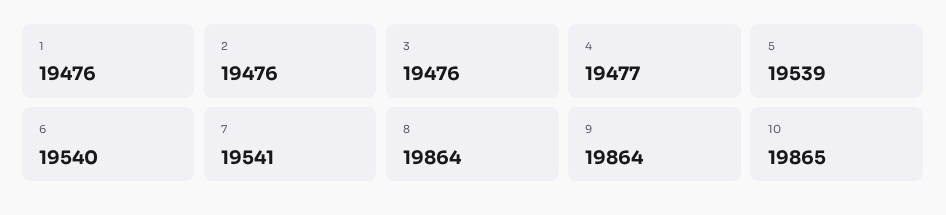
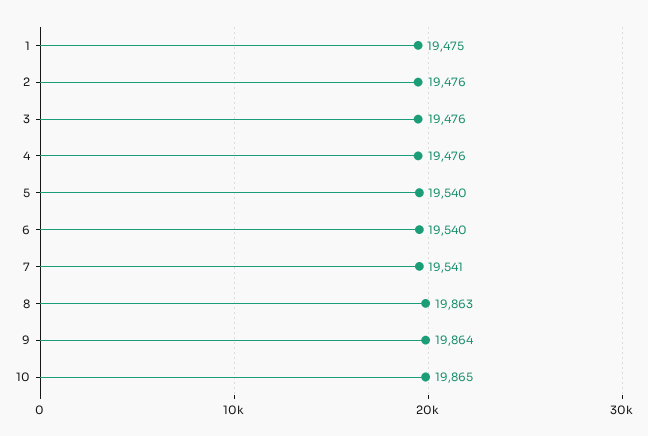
1: 19476 -> 19475
4: 19477 -> 19476
5: 19539 -> 19540
8: 19864 -> 19863

